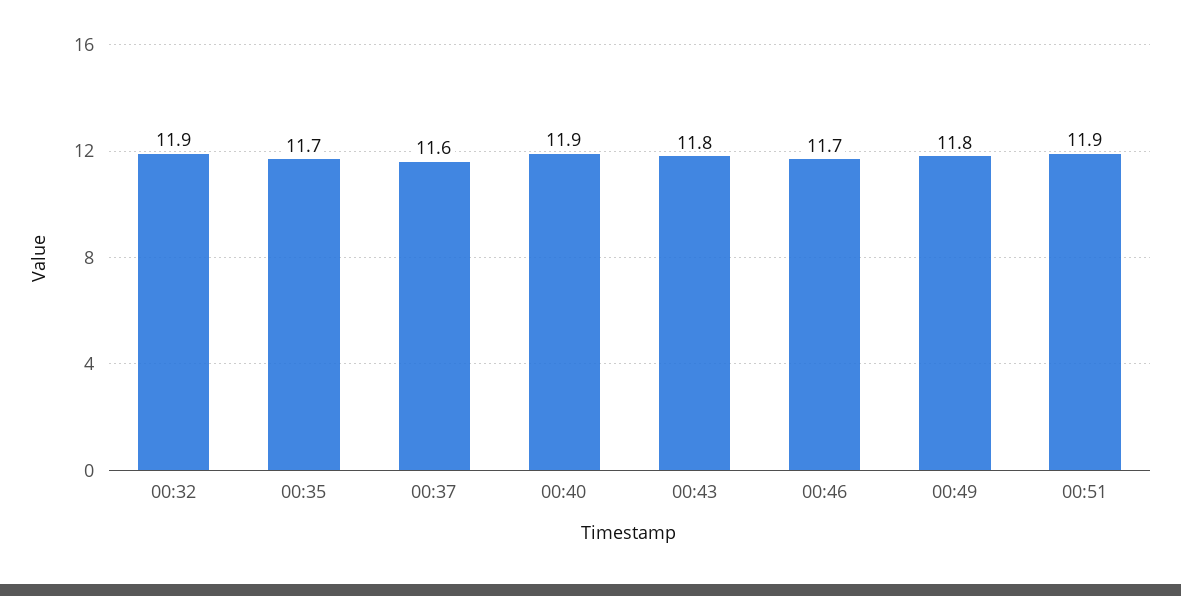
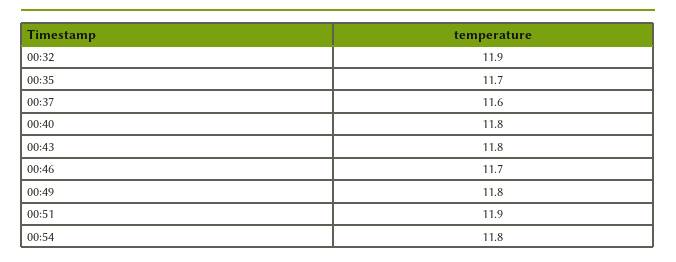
00:40: 11.9 -> 11.8
00:54: none -> 11.8

